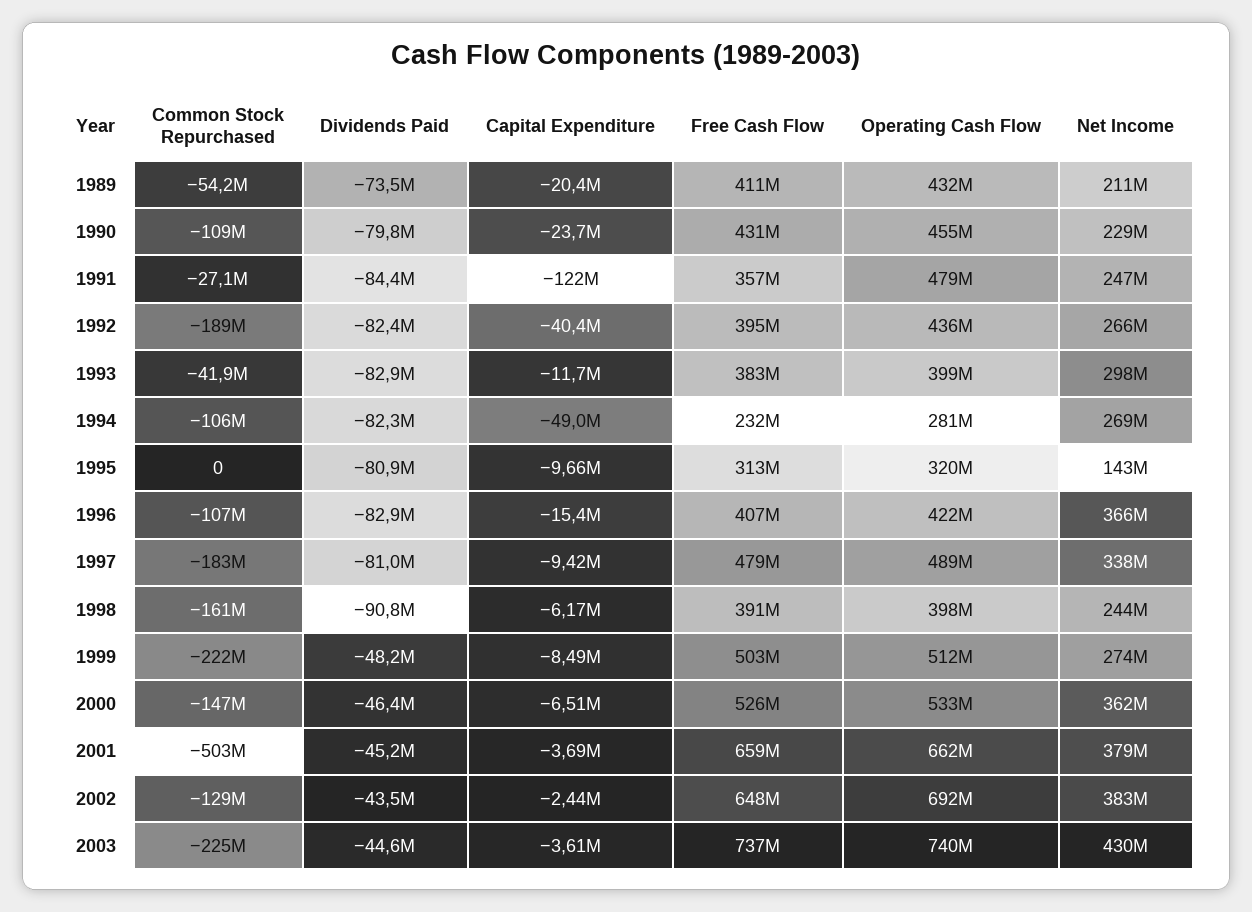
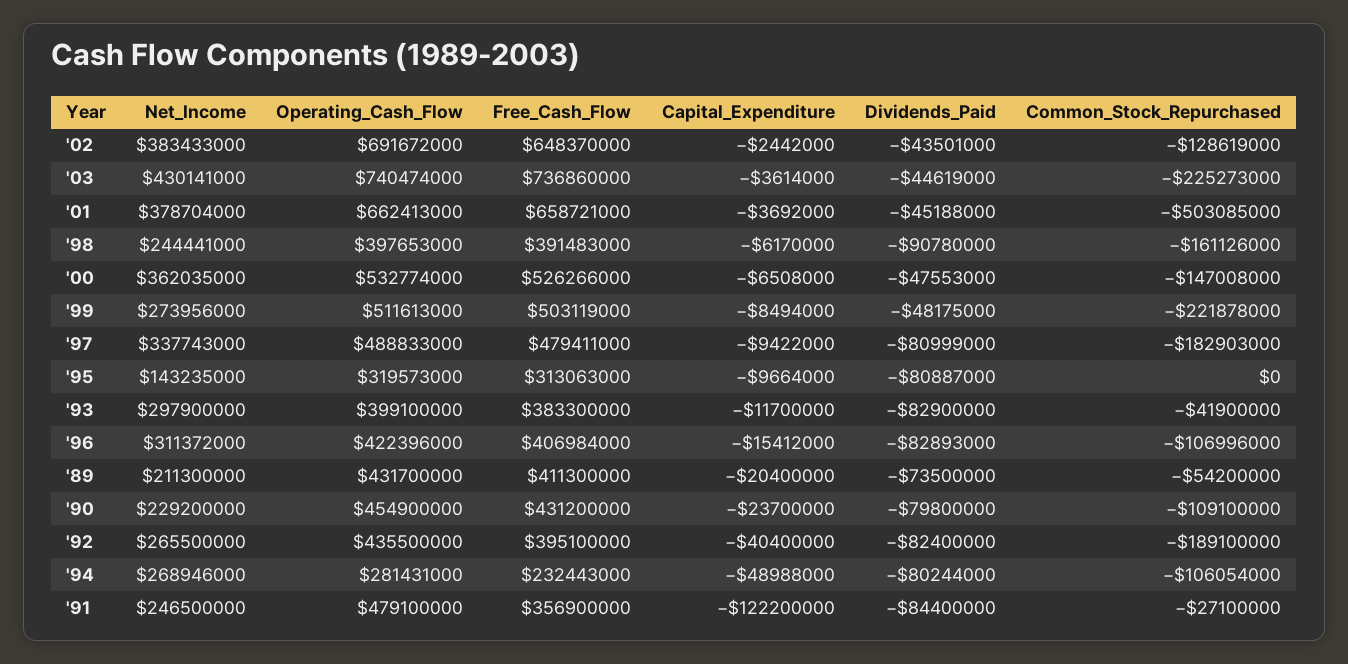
Dividends Paid, 1994: -82300000 -> -80244000
Net Income, 1996: 366000000 -> 311372000
Dividends Paid, 2000: -46400000 -> -47553000

